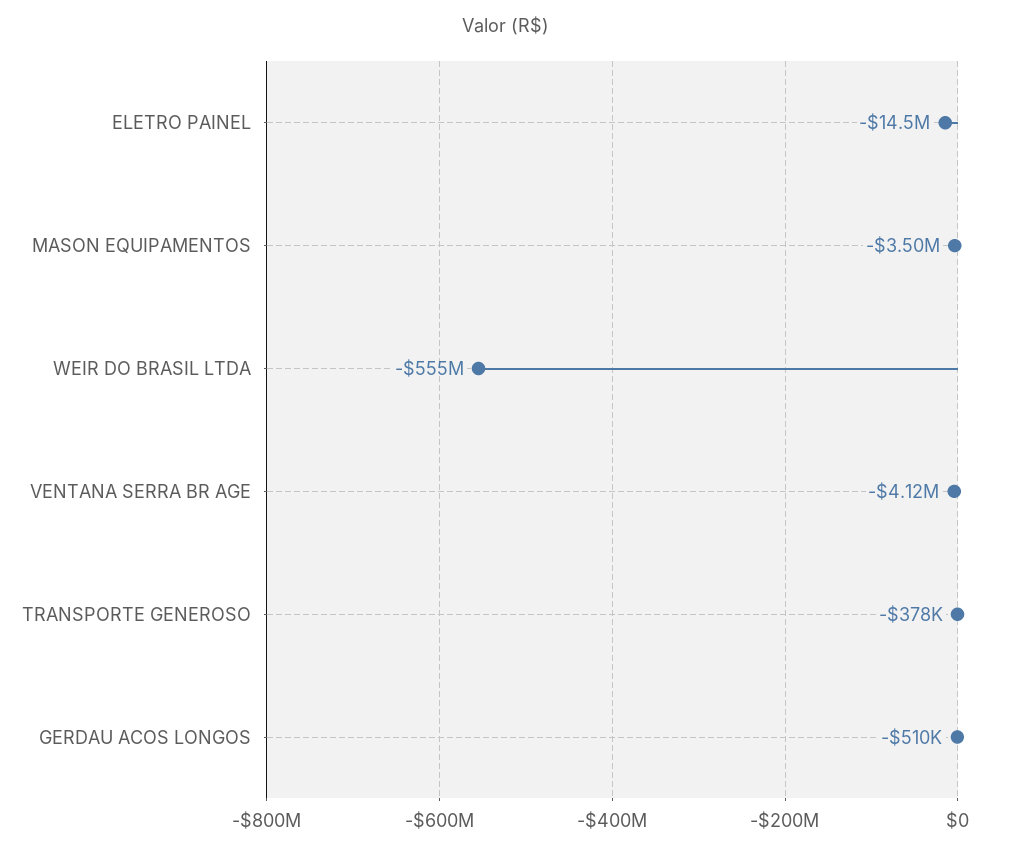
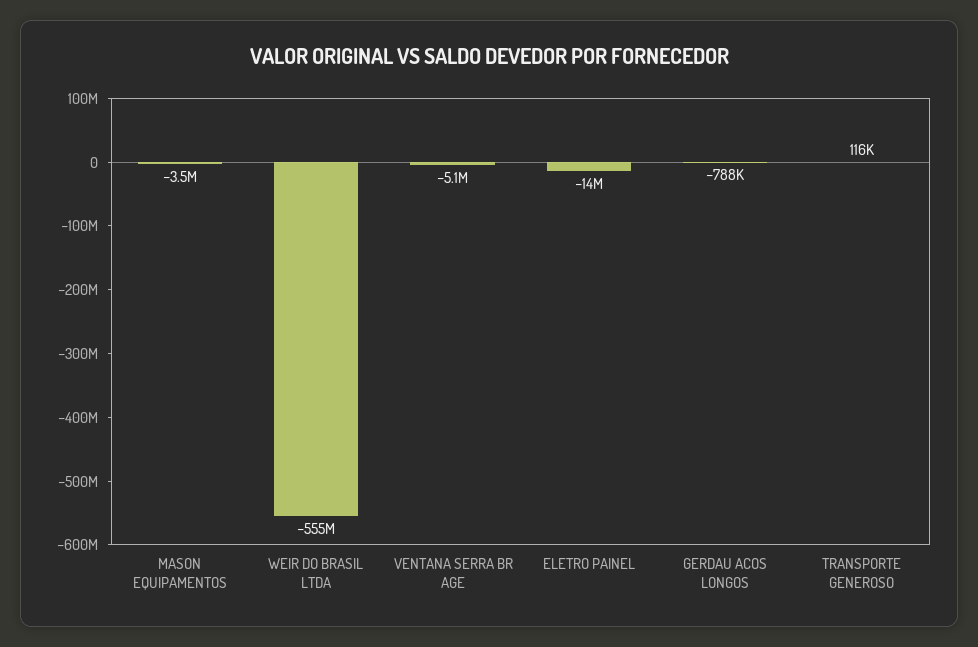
VENTANA SERRA BR AGE: -4120000 -> -5100000
TRANSPORTE GENEROSO: -378000 -> 116000
GERDAU ACOS LONGOS: -510000 -> -788000

